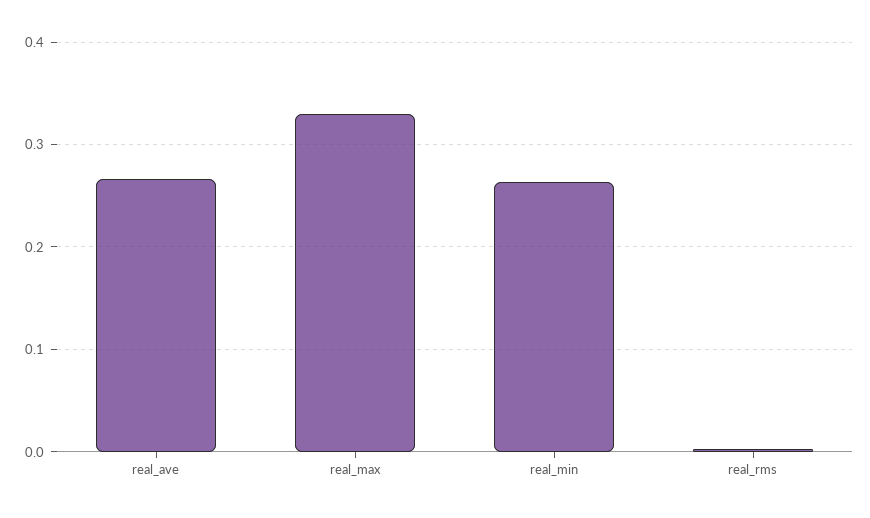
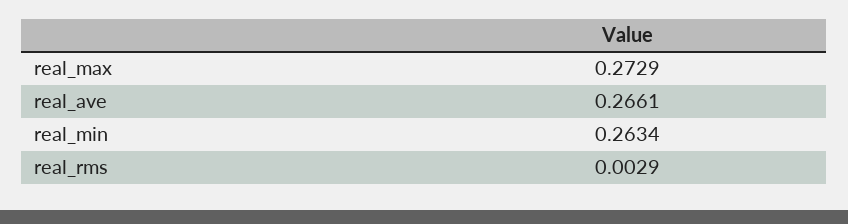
real_max: 0.33 -> 0.2729

